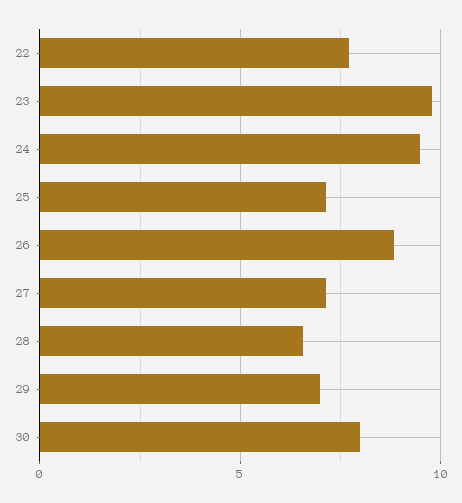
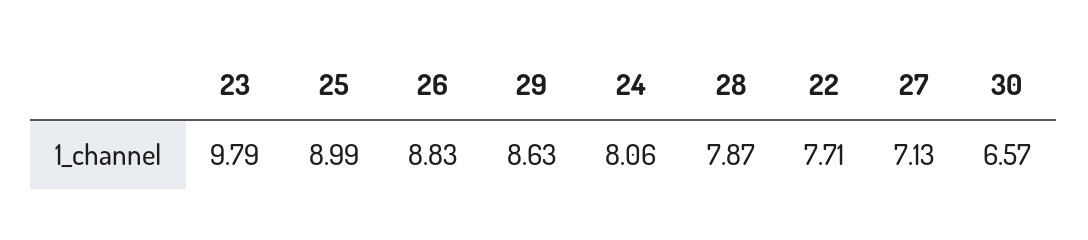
24: 9.5 -> 8.06
25: 7 -> 8.99
28: 6.5 -> 7.87
29: 7 -> 8.63
30: 8 -> 6.57

